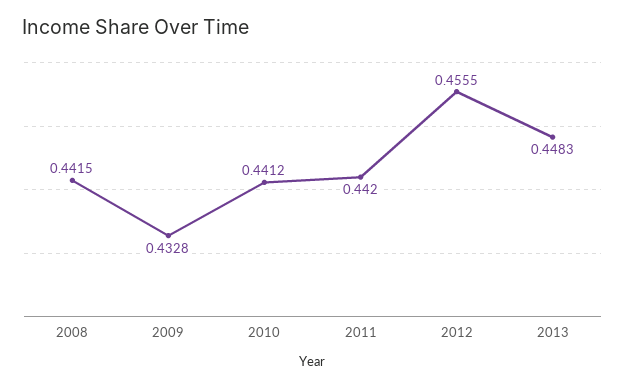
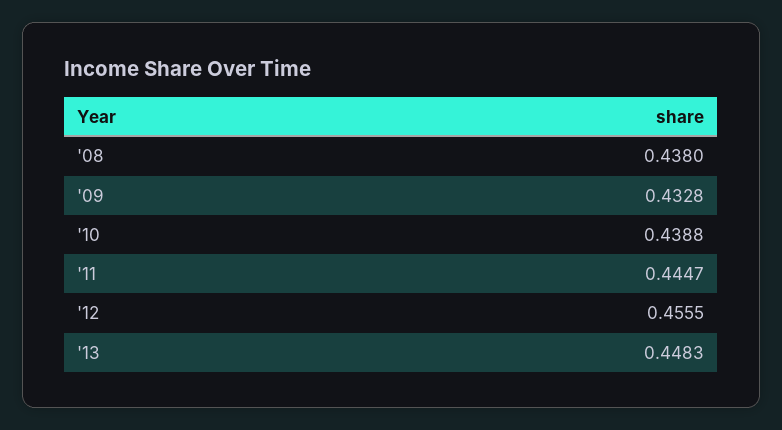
2008: 0.4415 -> 0.438
2010: 0.4412 -> 0.4388
2011: 0.442 -> 0.4447

